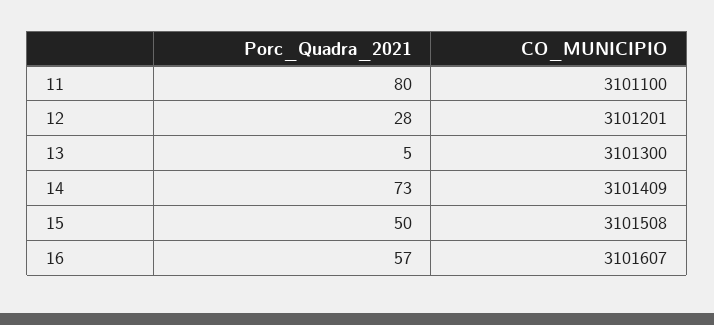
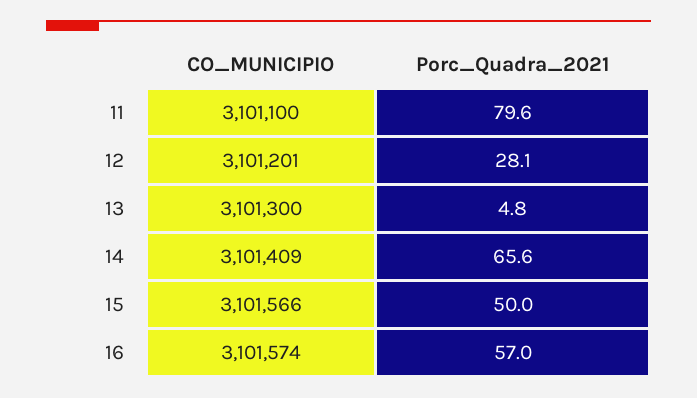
Porc_Quadra_2021, 14: 73 -> 65.6
CO_MUNICIPIO, 15: 3101508 -> 3101566
CO_MUNICIPIO, 16: 3101607 -> 3101574

